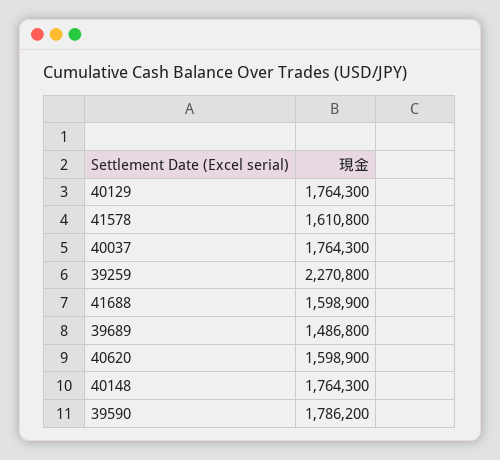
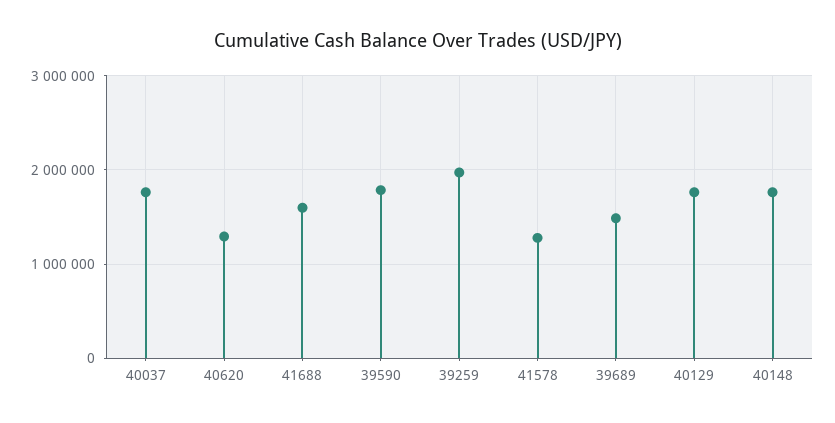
41578: 1610800 -> 1300000
39259: 2270800 -> 2000000
40620: 1598900 -> 1300000

